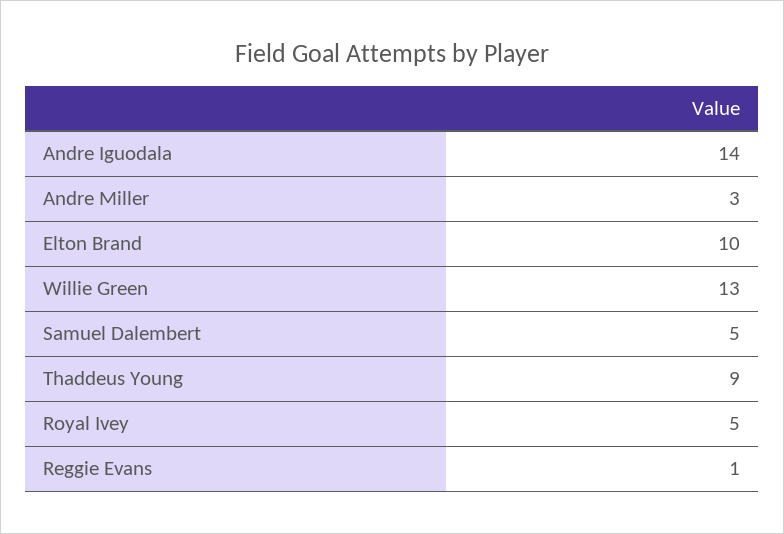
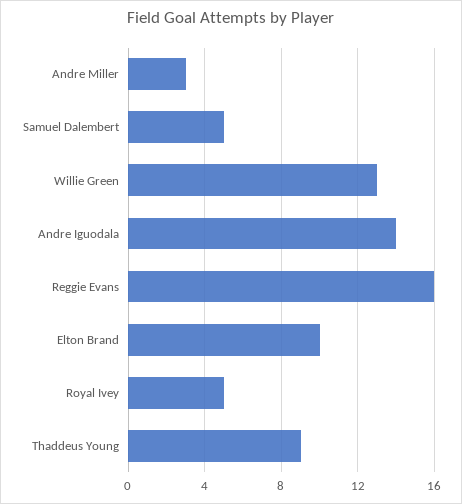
Reggie Evans: 1 -> 16

